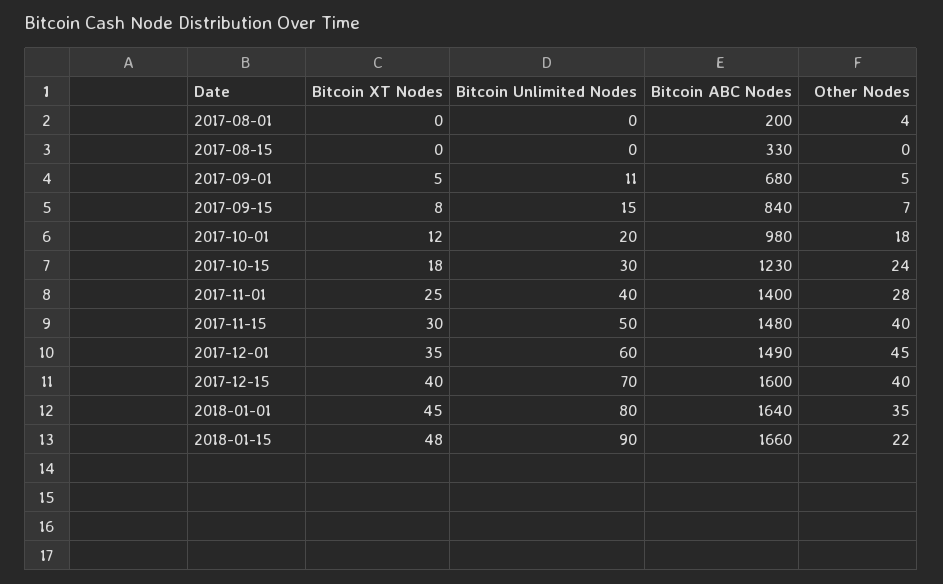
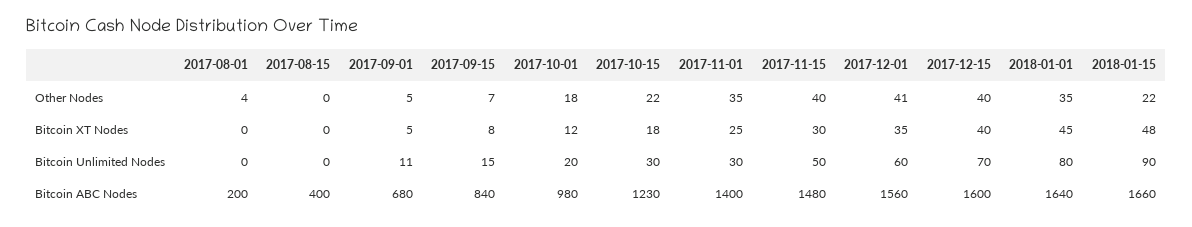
Bitcoin ABC Nodes, 2017-08-15: 330 -> 400
Other Nodes, 2017-10-15: 24 -> 22
Bitcoin Unlimited Nodes, 2017-11-01: 40 -> 30
Other Nodes, 2017-11-01: 28 -> 35
Bitcoin ABC Nodes, 2017-12-01: 1490 -> 1560
Other Nodes, 2017-12-01: 45 -> 41

